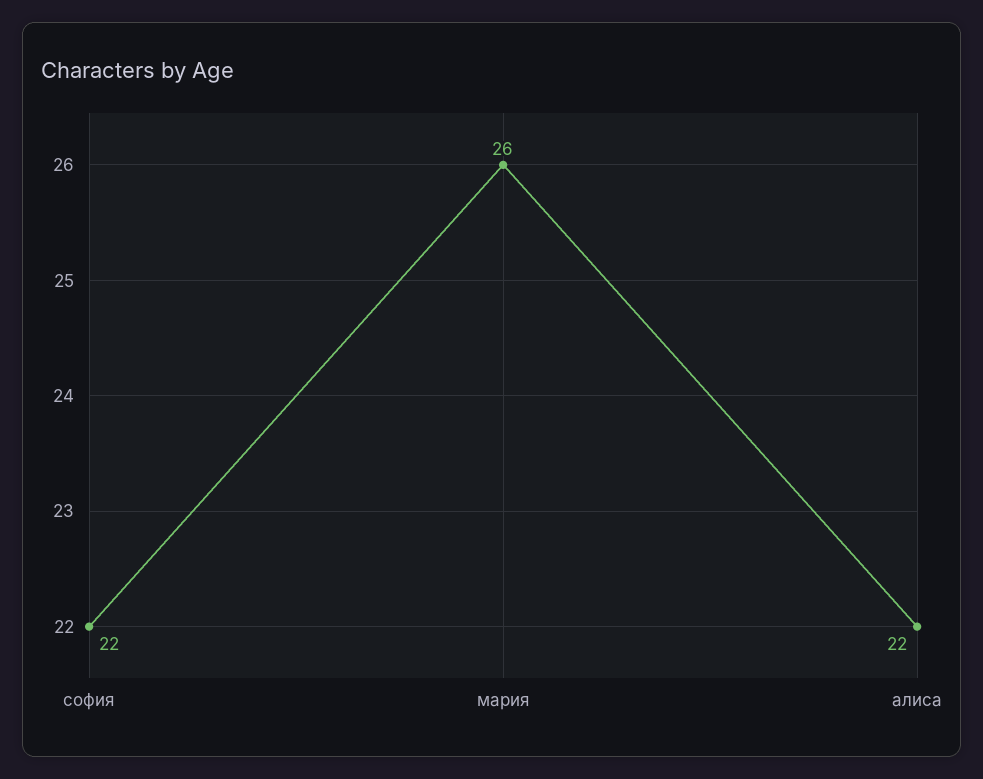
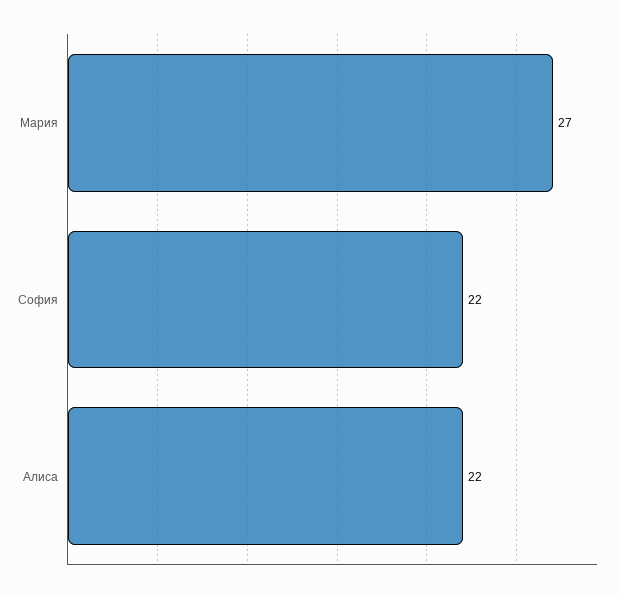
мария: 26 -> 27

